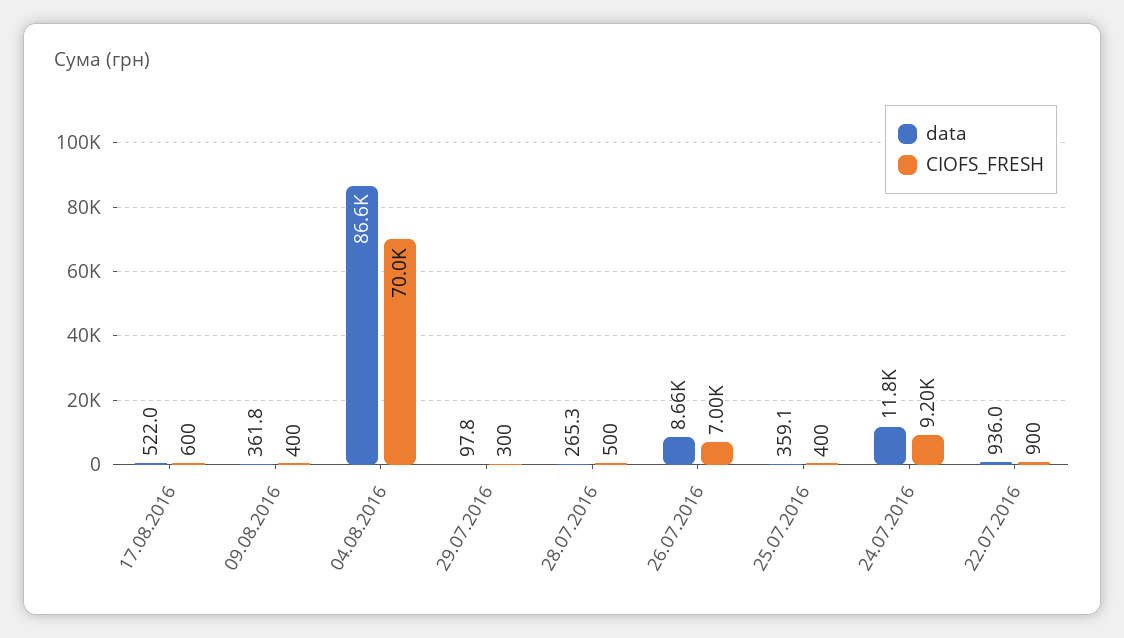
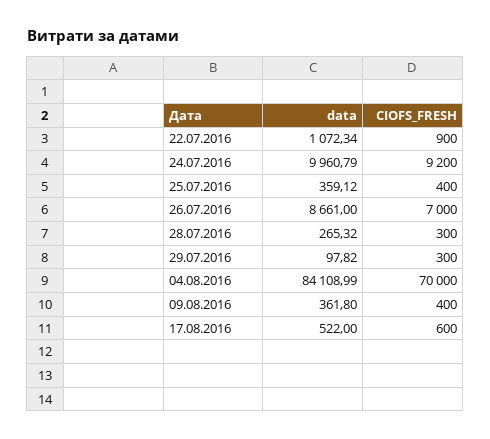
data, 04.08.2016: 86600 -> 84108.99
CIOFS_FRESH, 28.07.2016: 500 -> 300
data, 24.07.2016: 11800 -> 9960.79
data, 22.07.2016: 936 -> 1072.34

